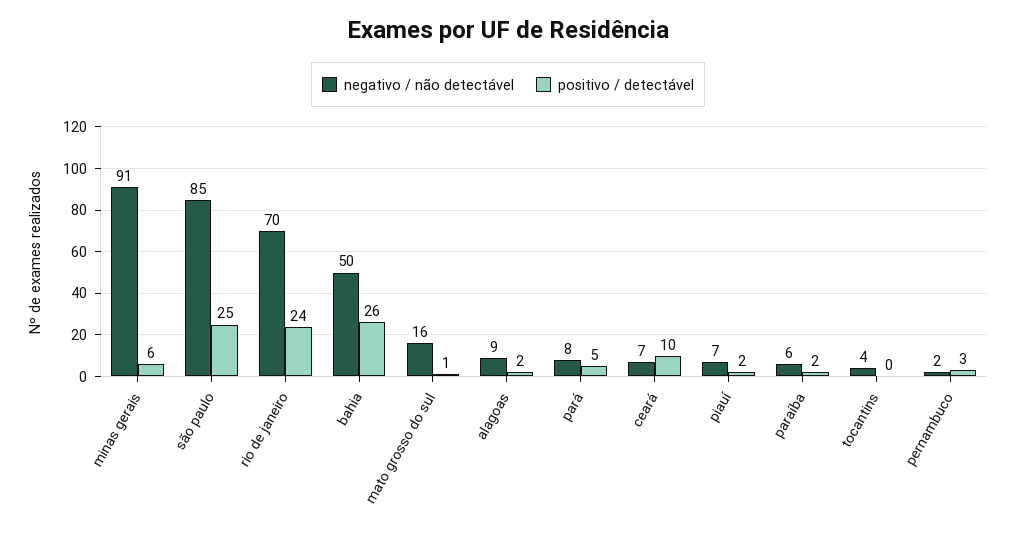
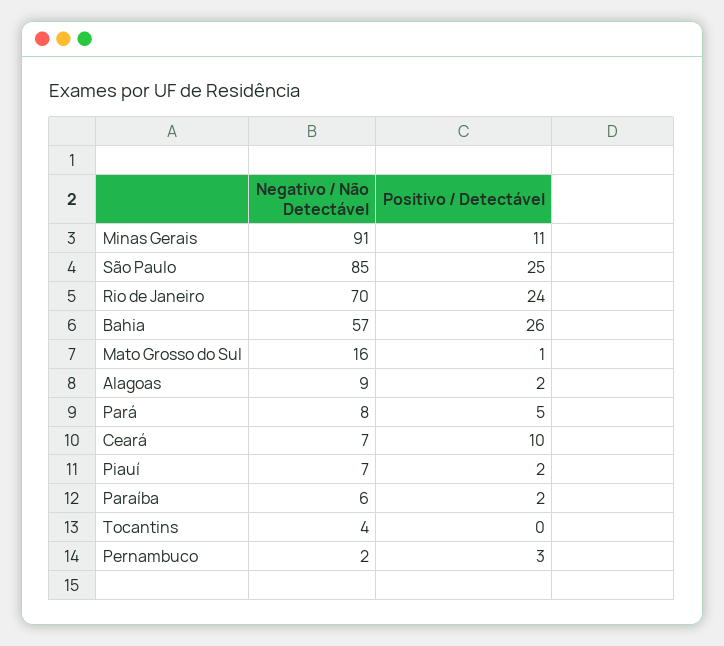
positivo / detectável, minas gerais: 6 -> 11
negativo / não detectável, bahia: 50 -> 57

